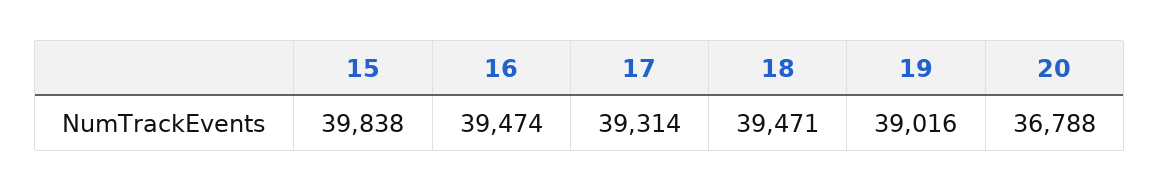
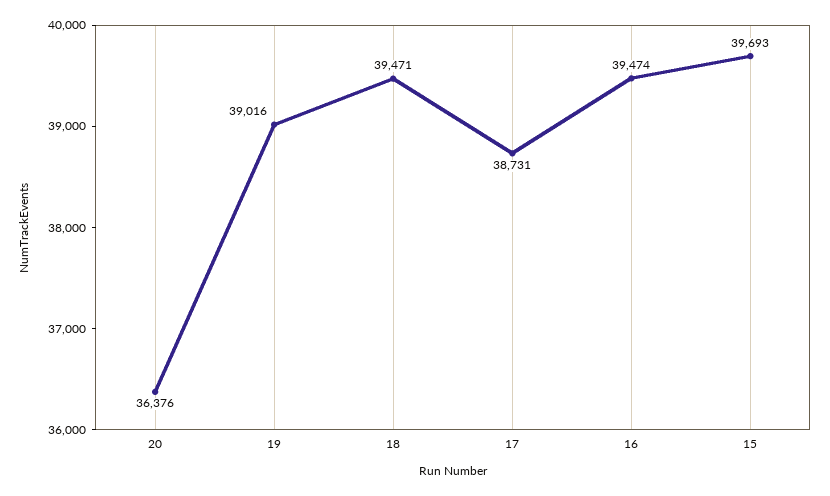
15: 39838 -> 39693
17: 39314 -> 38731
20: 36788 -> 36376

